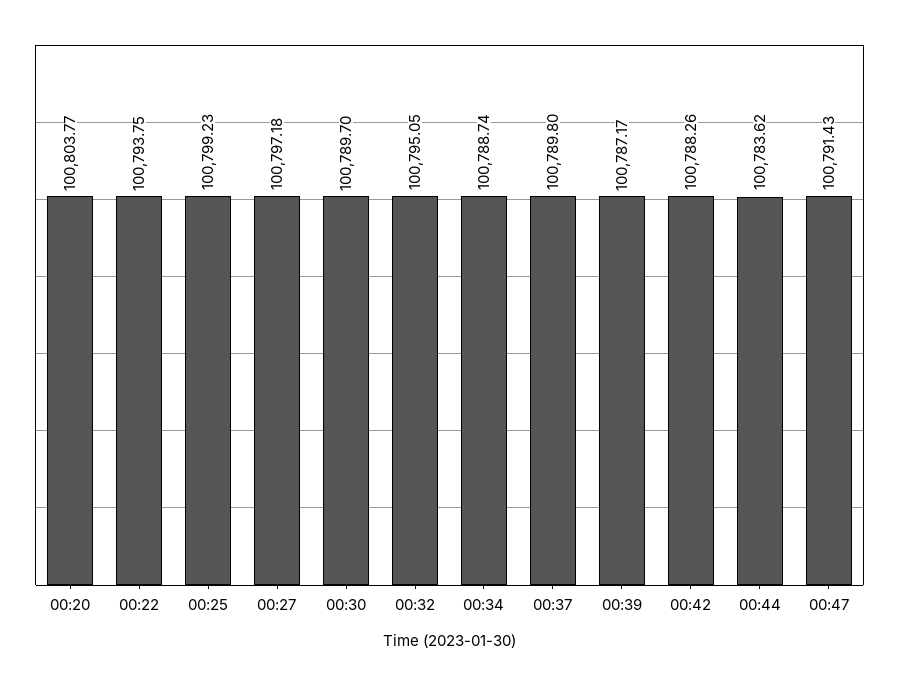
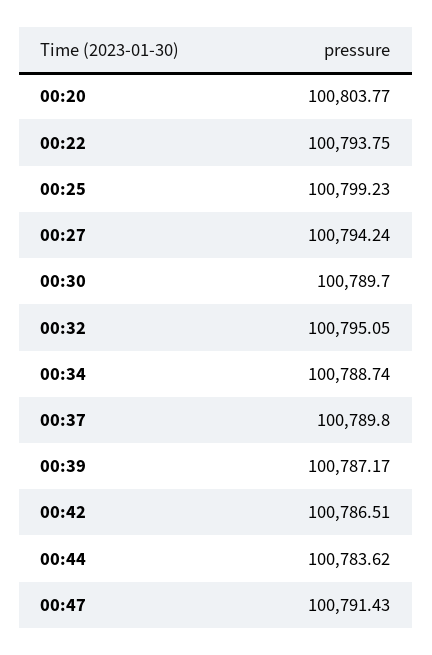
00:27: 100797.18 -> 100794.24
00:42: 100788.26 -> 100786.51

